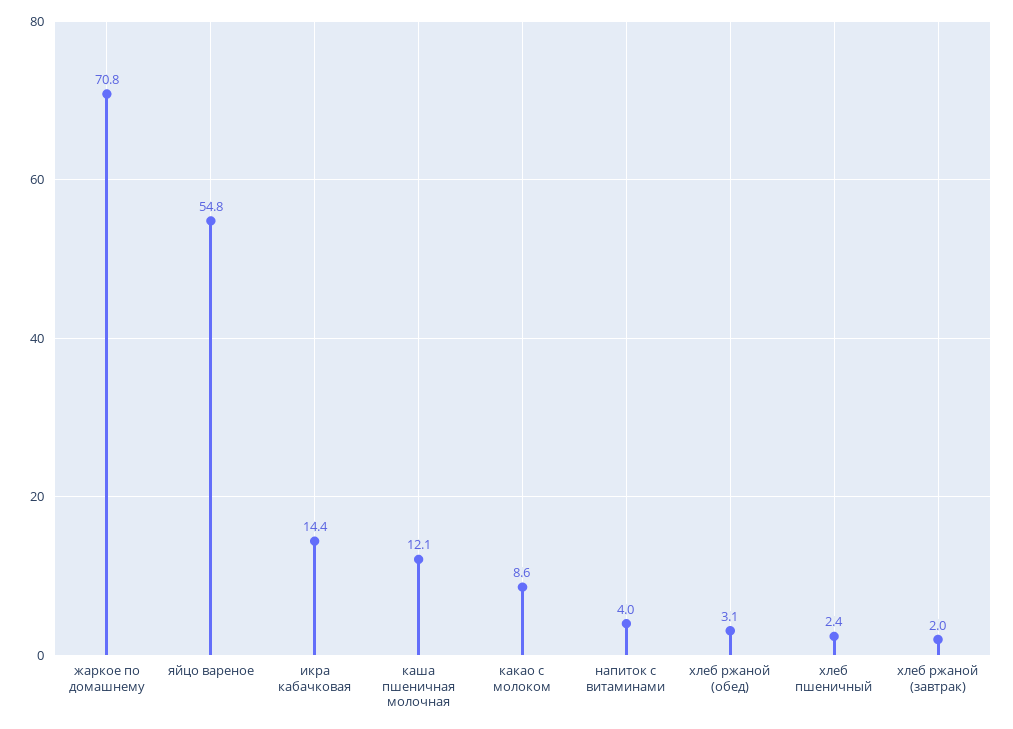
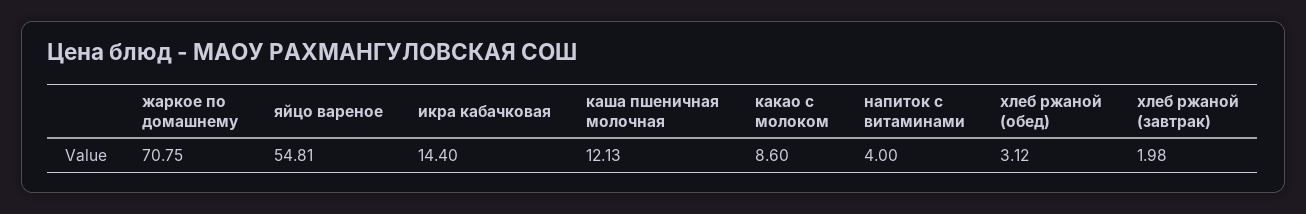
хлеб пшеничный: 2.4 -> none

